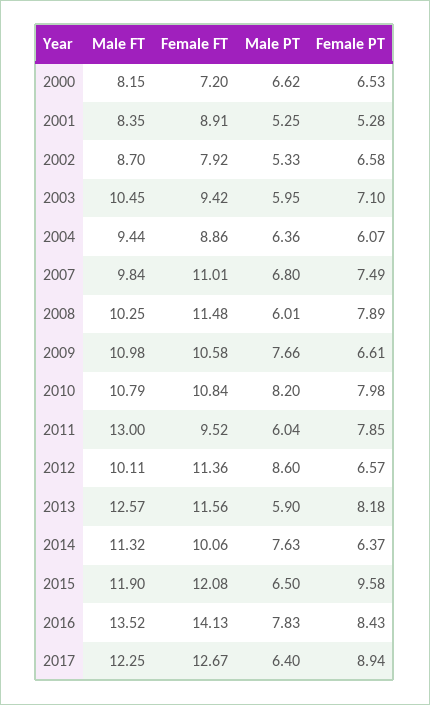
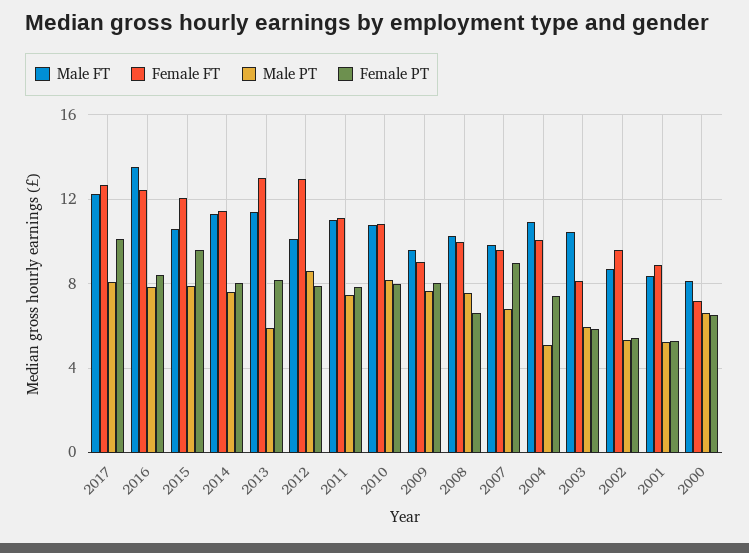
Female FT, 2002: 7.92 -> 9.5
Female PT, 2002: 6.58 -> 5.5
Female FT, 2003: 9.42 -> 8
Female PT, 2003: 7.1 -> 6
Male FT, 2004: 9.44 -> 11
Female FT, 2004: 8.86 -> 10
Male PT, 2004: 6.36 -> 5
Female PT, 2004: 6.07 -> 7.5
Female FT, 2007: 11.01 -> 9.5
Female PT, 2007: 7.49 -> 9
Female FT, 2008: 11.48 -> 10
Male PT, 2008: 6.01 -> 7.5
Female PT, 2008: 7.89 -> 6.5
Male FT, 2009: 10.98 -> 9.5
Female FT, 2009: 10.58 -> 9
Female PT, 2009: 6.61 -> 8
Male FT, 2011: 13 -> 11
Female FT, 2011: 9.52 -> 11
Male PT, 2011: 6.04 -> 7.5
Female FT, 2012: 11.36 -> 13
Female PT, 2012: 6.57 -> 8
Male FT, 2013: 12.57 -> 11.5
Female FT, 2013: 11.56 -> 13
Female FT, 2014: 10.06 -> 11.5
Female PT, 2014: 6.37 -> 8
Male FT, 2015: 11.9 -> 10.5
Male PT, 2015: 6.5 -> 8
Female FT, 2016: 14.13 -> 12.5
Male PT, 2017: 6.4 -> 8
Female PT, 2017: 8.94 -> 10

